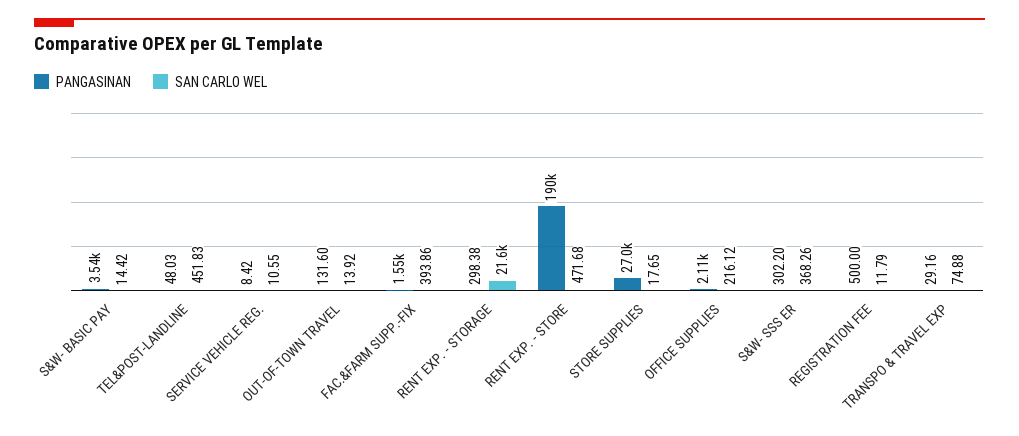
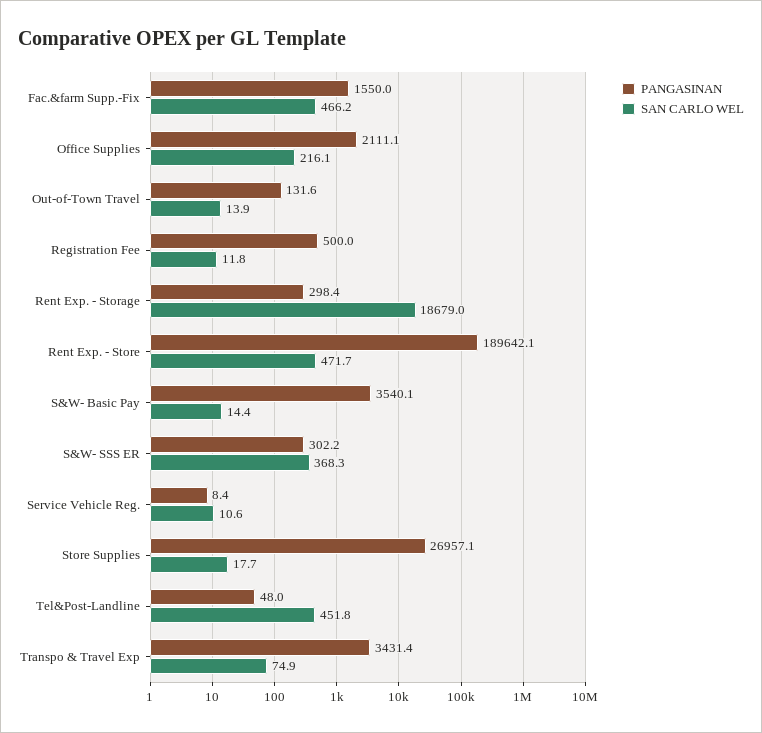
SAN CARLO WEL, FAC.&FARM SUPP.-FIX: 393.86 -> 466.2
SAN CARLO WEL, RENT EXP. - STORAGE: 21600 -> 18679
PANGASINAN, TRANSPO & TRAVEL EXP: 29.16 -> 3431.4

